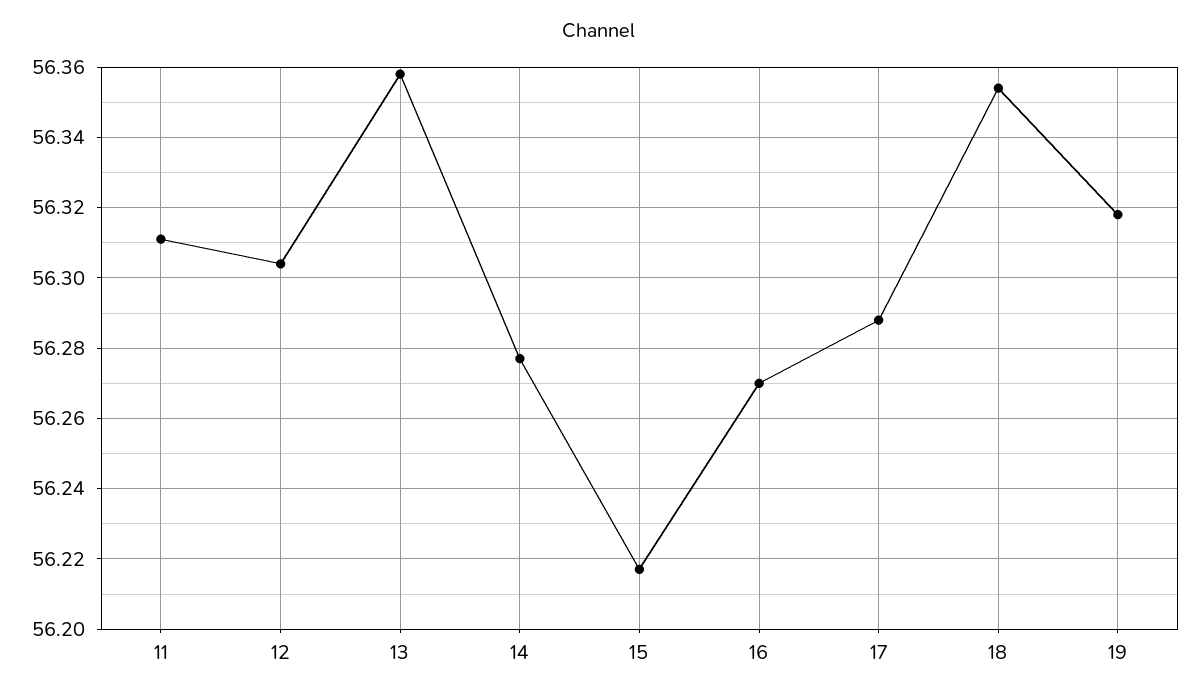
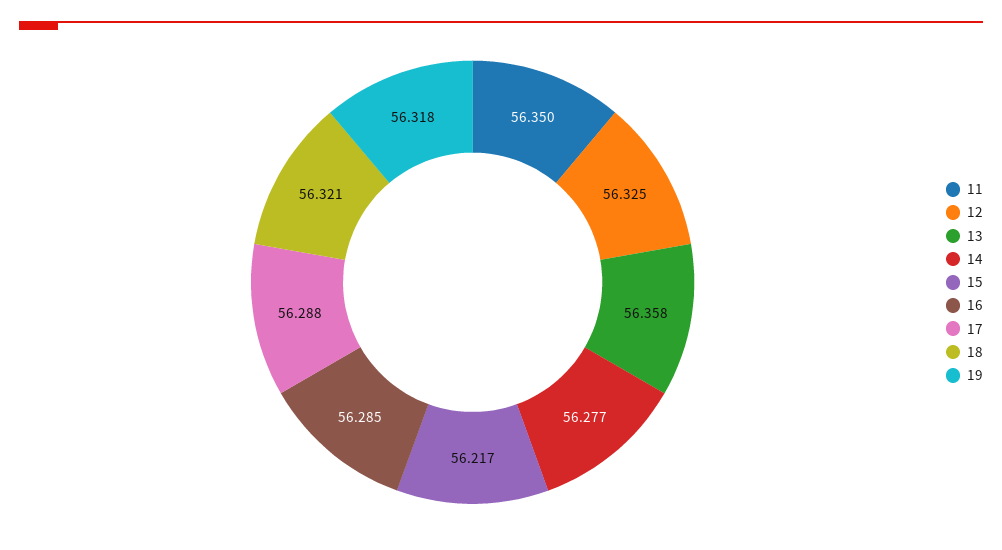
11: 56.31 -> 56.35
12: 56.305 -> 56.325
16: 56.27 -> 56.285
18: 56.355 -> 56.321

